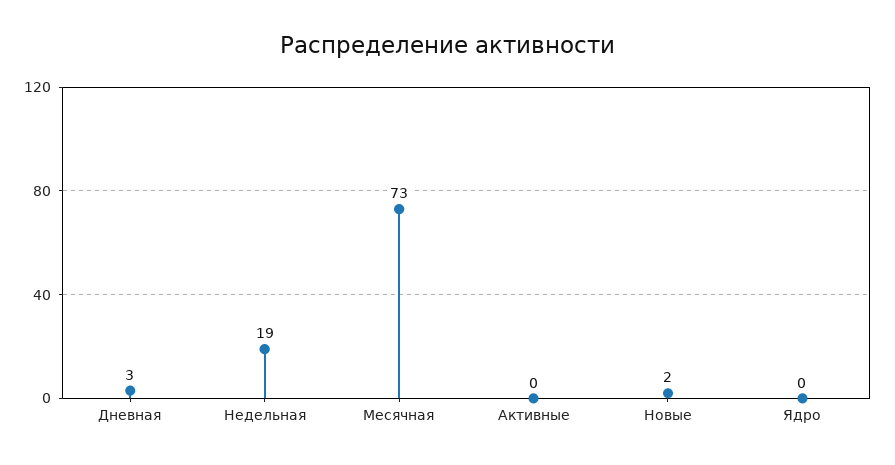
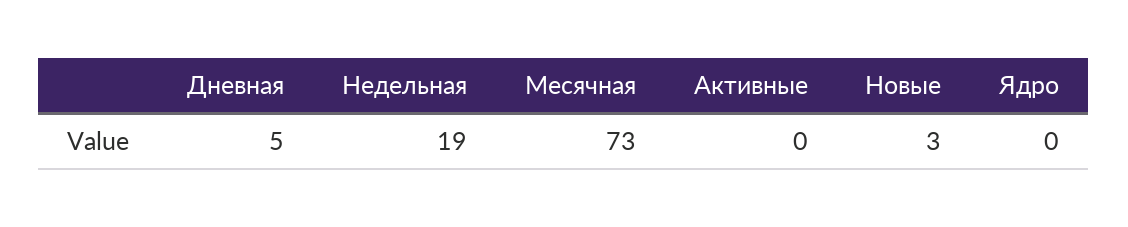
Дневная: 3 -> 5
Новые: 2 -> 3

